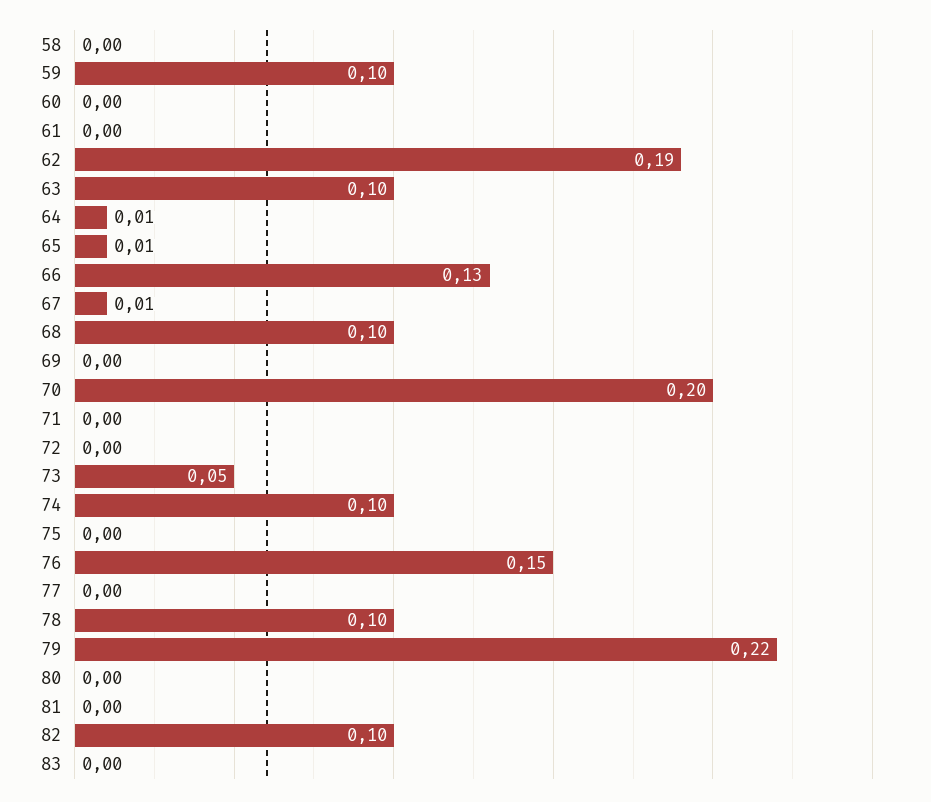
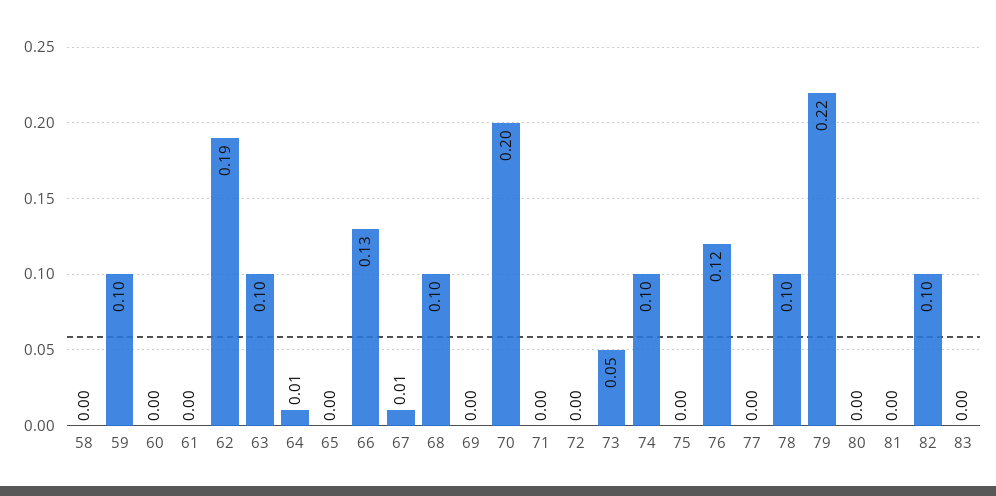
65: 0.01 -> 0
76: 0.15 -> 0.12

